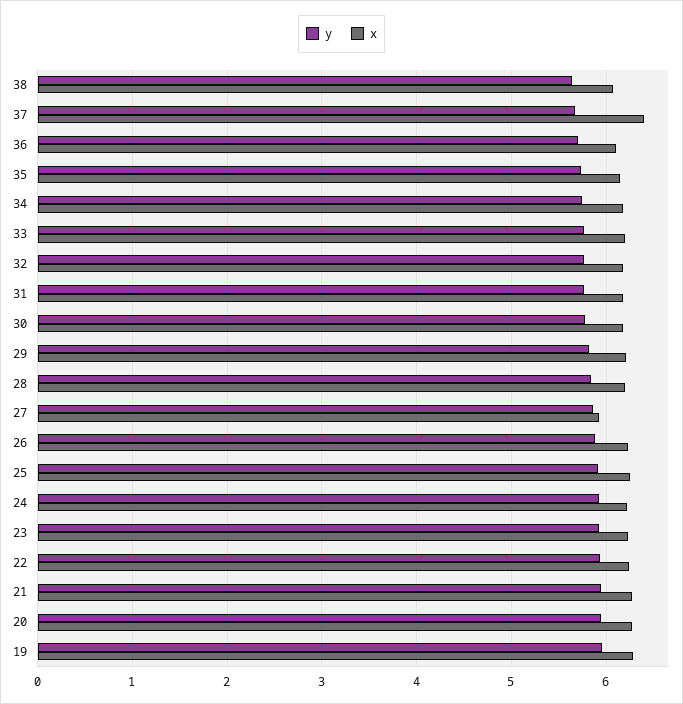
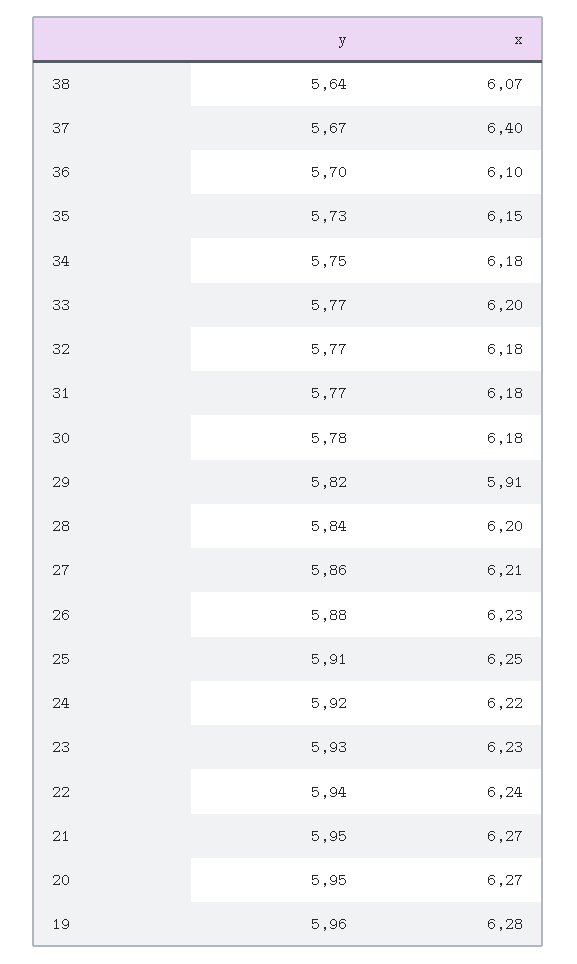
x, 29: 6.2 -> 5.91
x, 27: 5.9 -> 6.21

